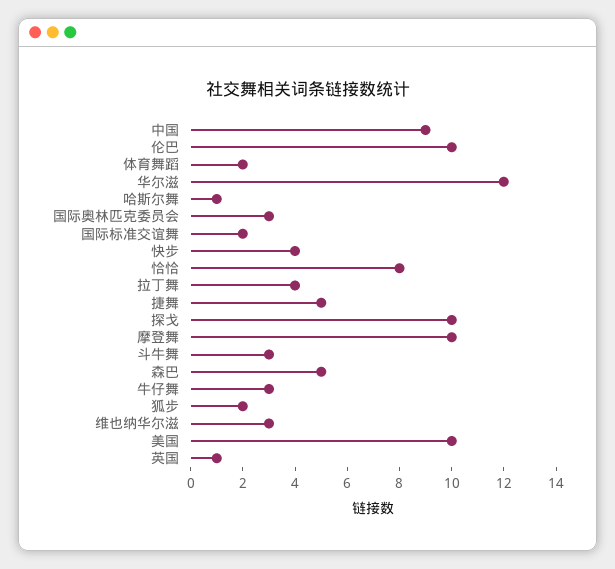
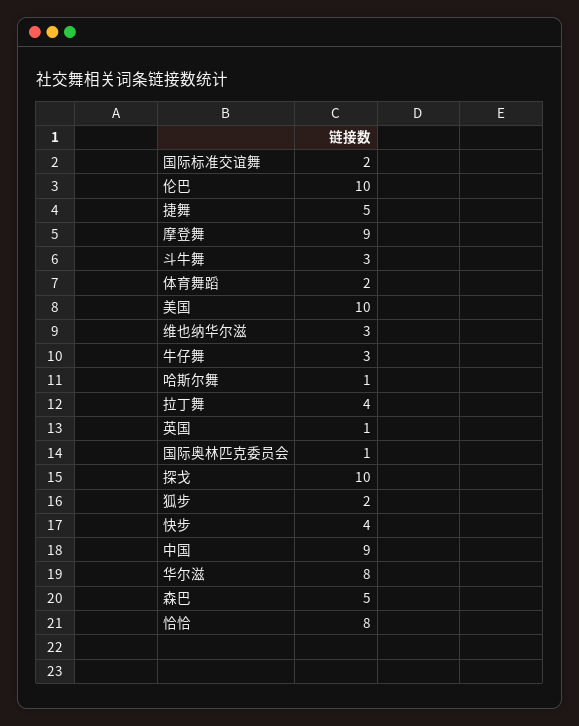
华尔滋: 12 -> 8
国际奥林匹克委员会: 3 -> 1
摩登舞: 10 -> 9

